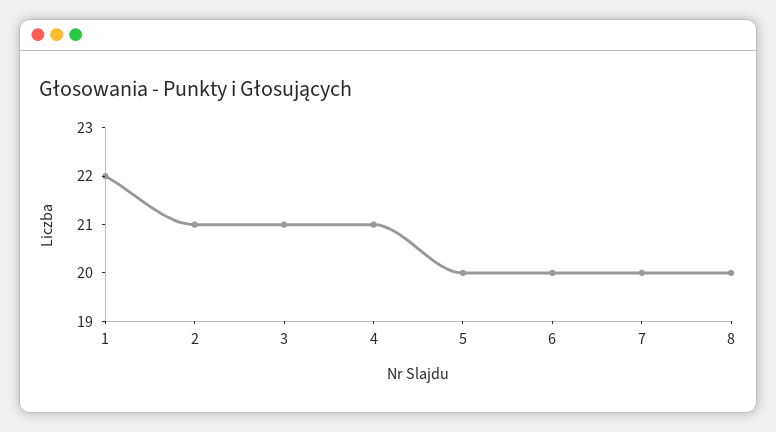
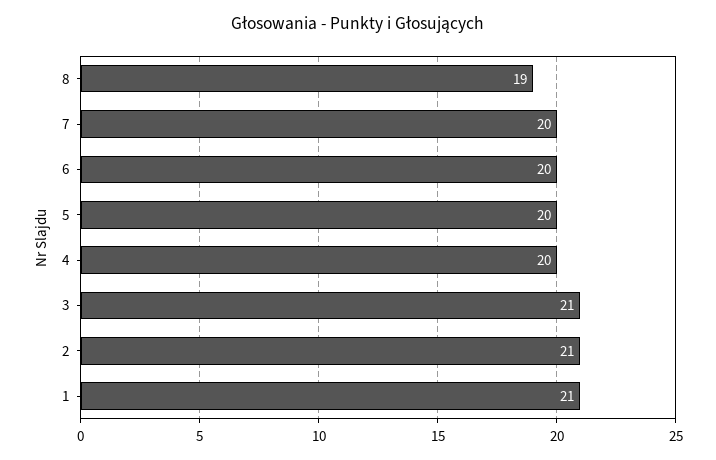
1: 22 -> 21
4: 21 -> 20
8: 20 -> 19

